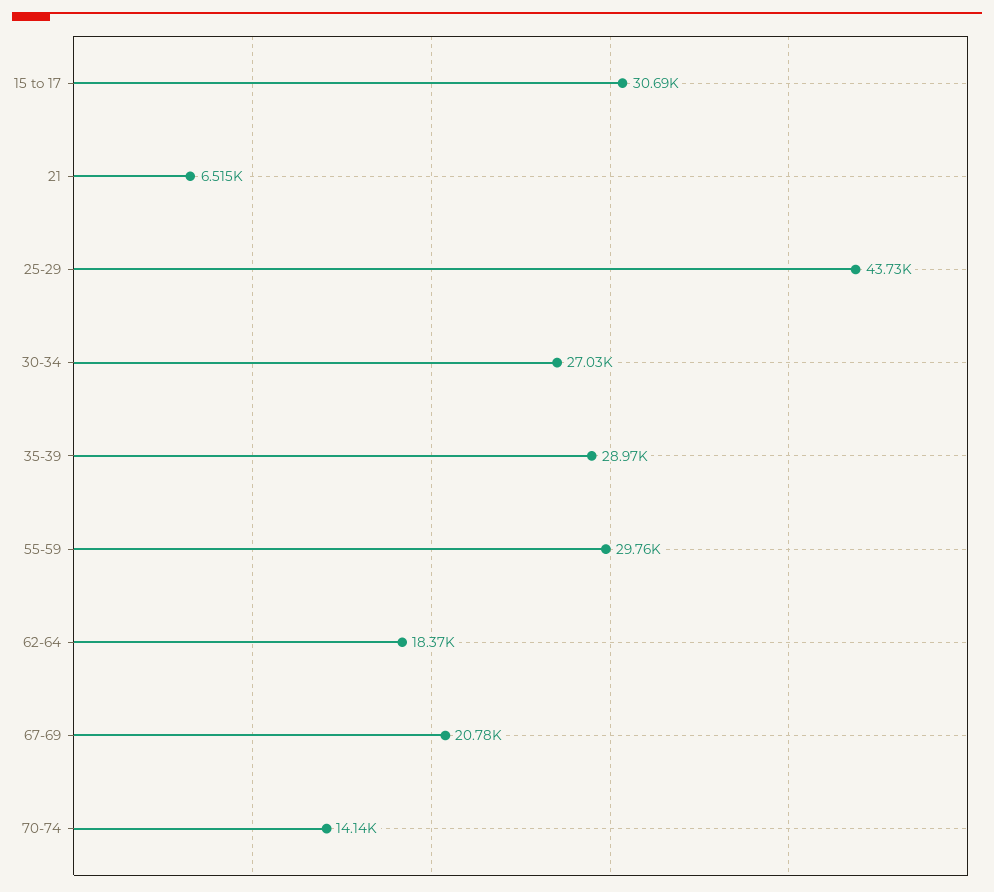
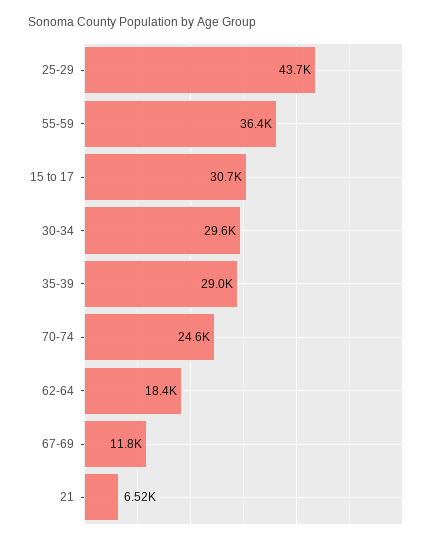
30-34: 27030 -> 29600
55-59: 29760 -> 36400
67-69: 20780 -> 11800
70-74: 14140 -> 24600

